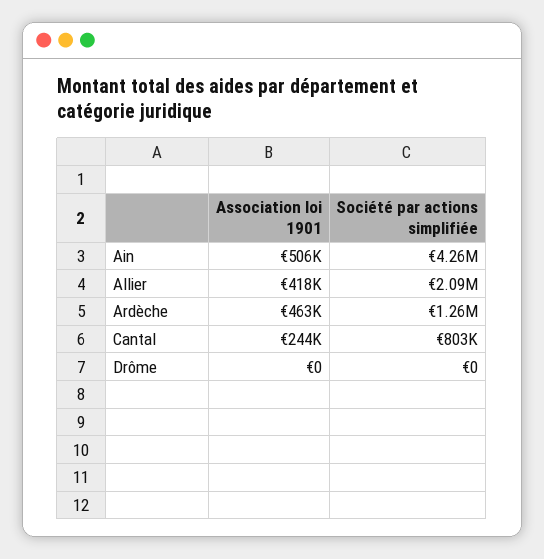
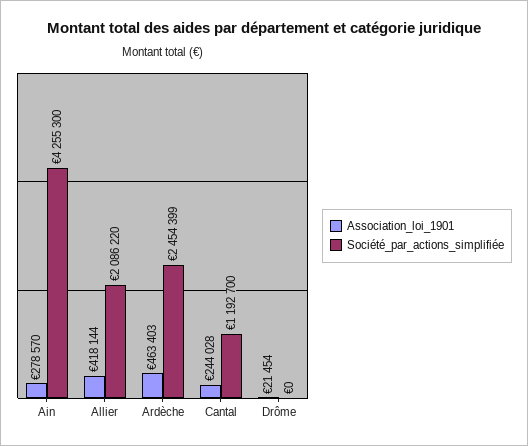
Association loi 1901, Ain: 506000 -> 278570
Société par actions simplifiée, Ardèche: 1260000 -> 2454399
Société par actions simplifiée, Cantal: 803000 -> 1192700
Association loi 1901, Drôme: 0 -> 21454

